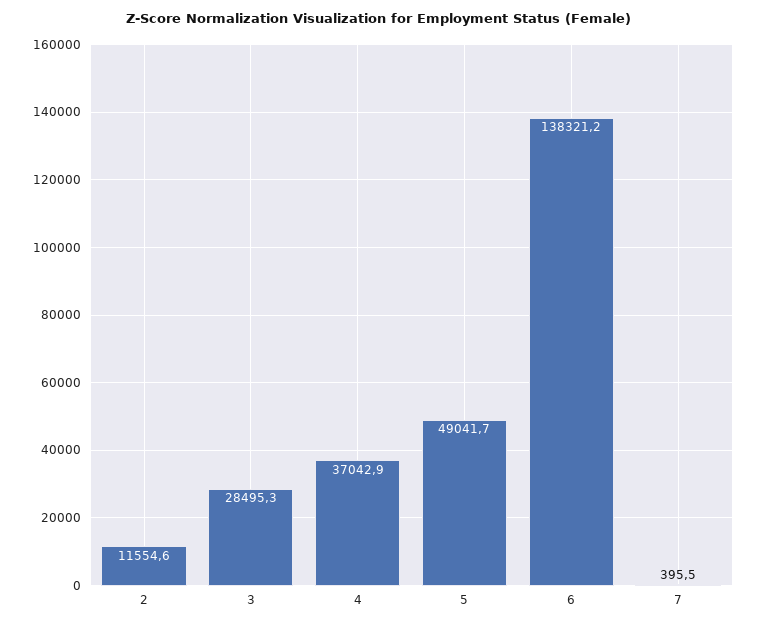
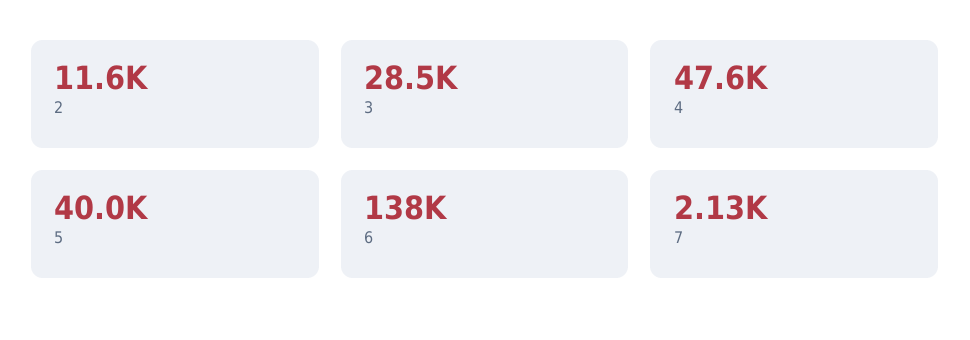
4: 37042.9 -> 47600
5: 49041.7 -> 40000
7: 395.5 -> 2130

